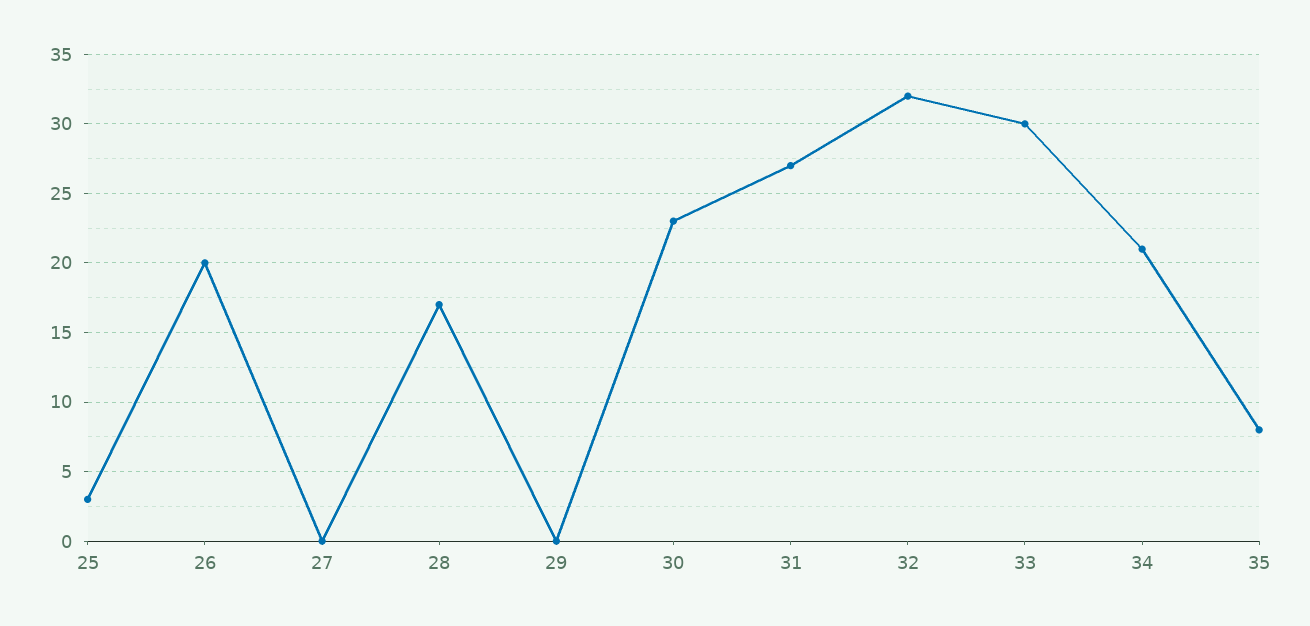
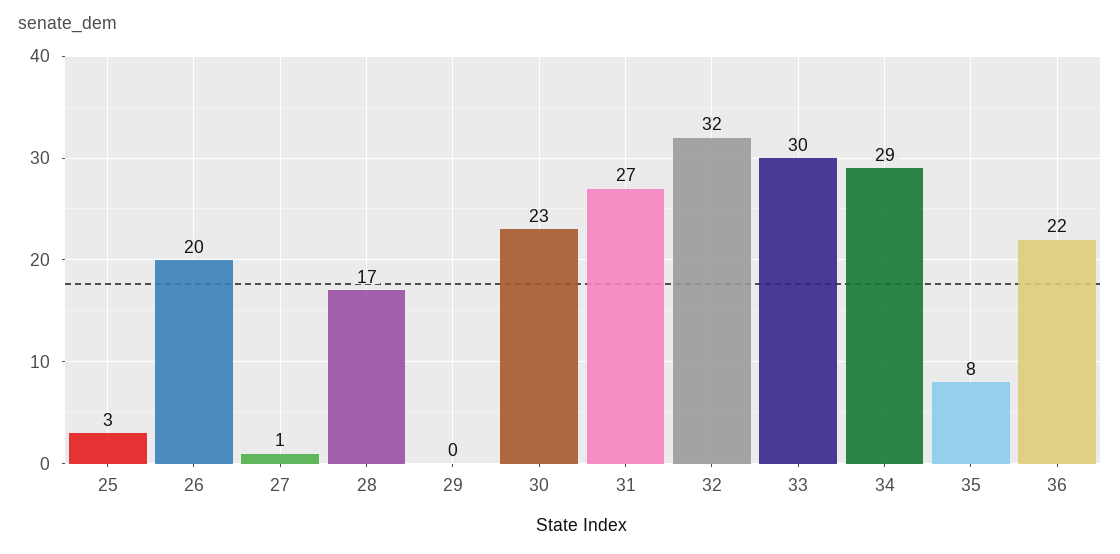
27: 0 -> 1
34: 21 -> 29
36: none -> 22

